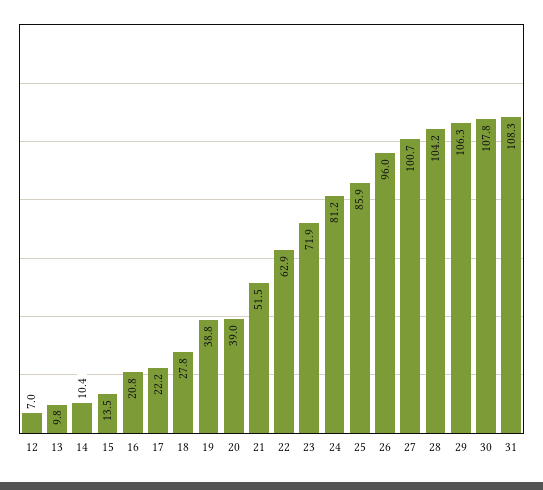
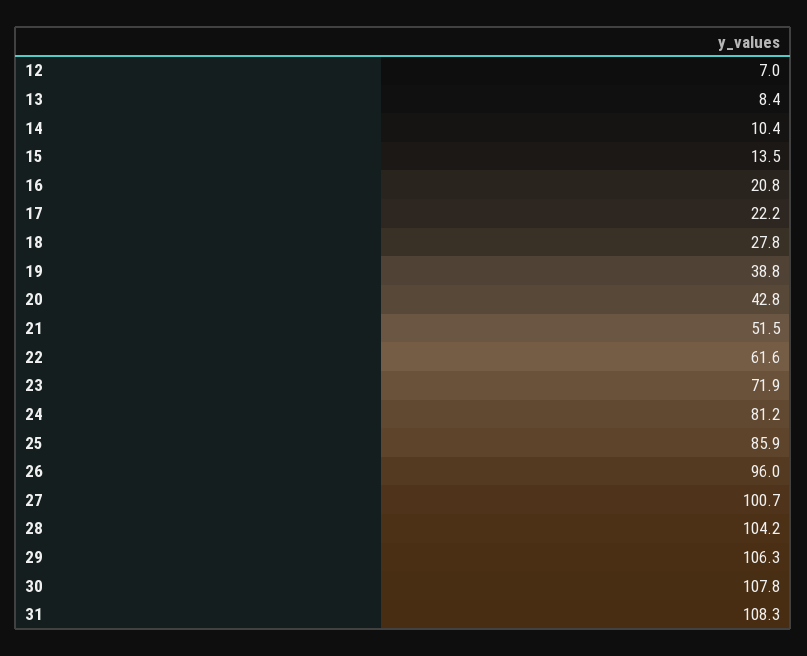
13: 9.8 -> 8.4
20: 39 -> 42.8
22: 62.9 -> 61.6

